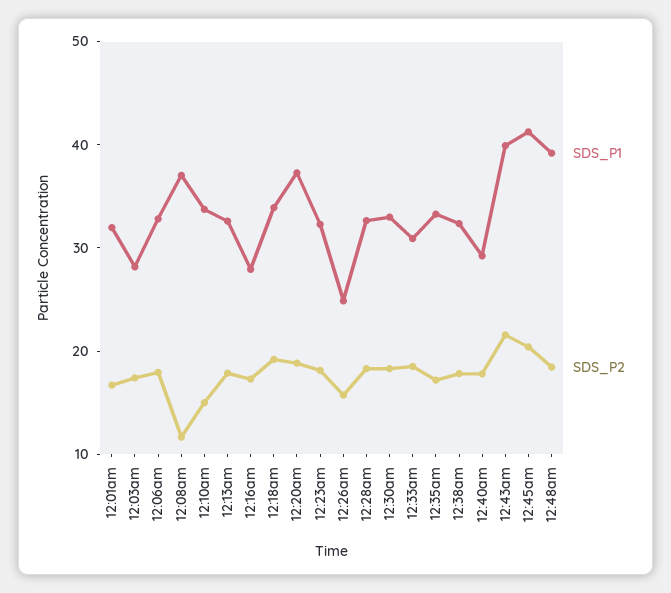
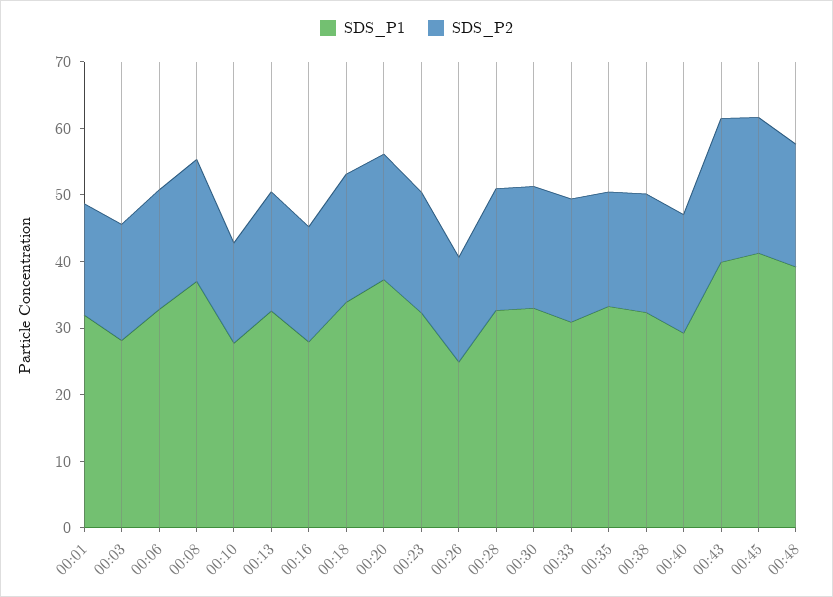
SDS_P2, 12:08am: 12 -> 18
SDS_P1, 12:10am: 34 -> 28

